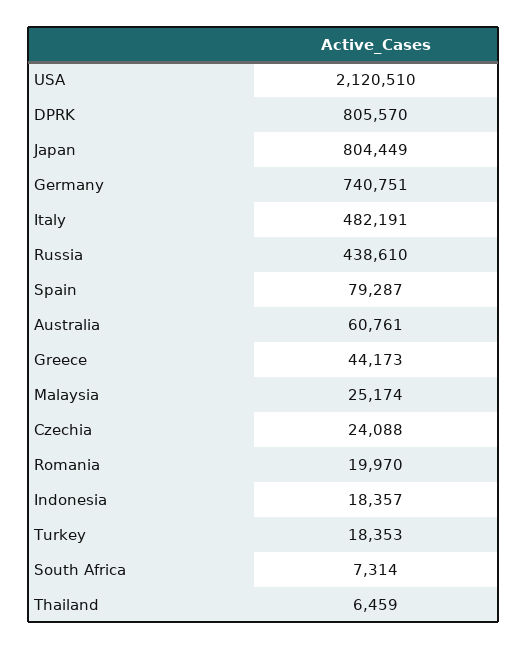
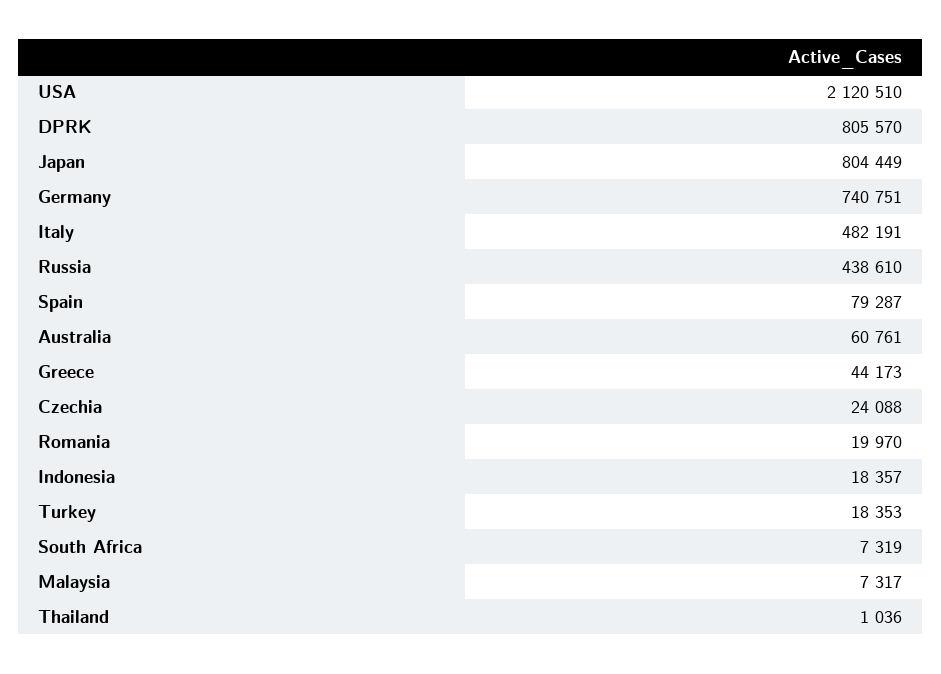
Malaysia: 25174 -> 7317
South Africa: 7314 -> 7319
Thailand: 6459 -> 1036

